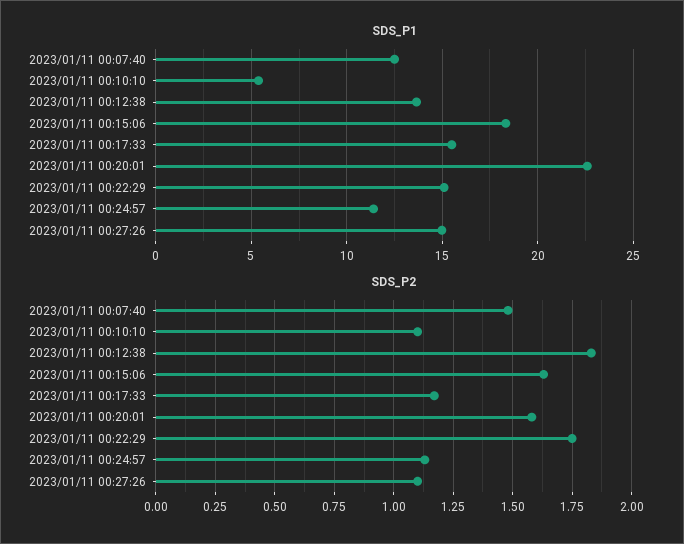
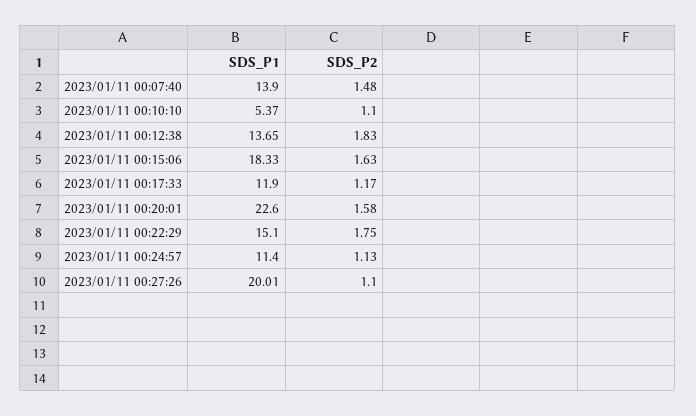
SDS_P1, 2023/01/11 00:07:40: 12.5 -> 13.9
SDS_P1, 2023/01/11 00:17:33: 15.5 -> 11.9
SDS_P1, 2023/01/11 00:27:26: 15 -> 20.01

